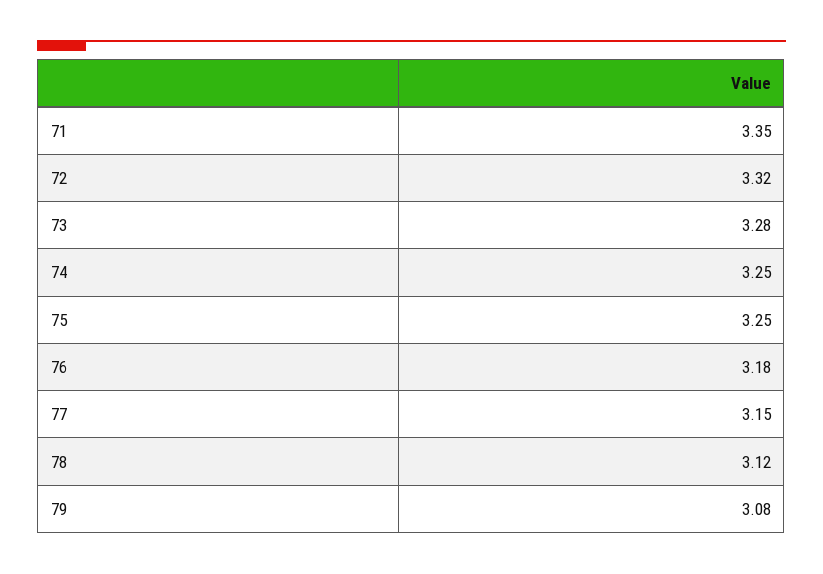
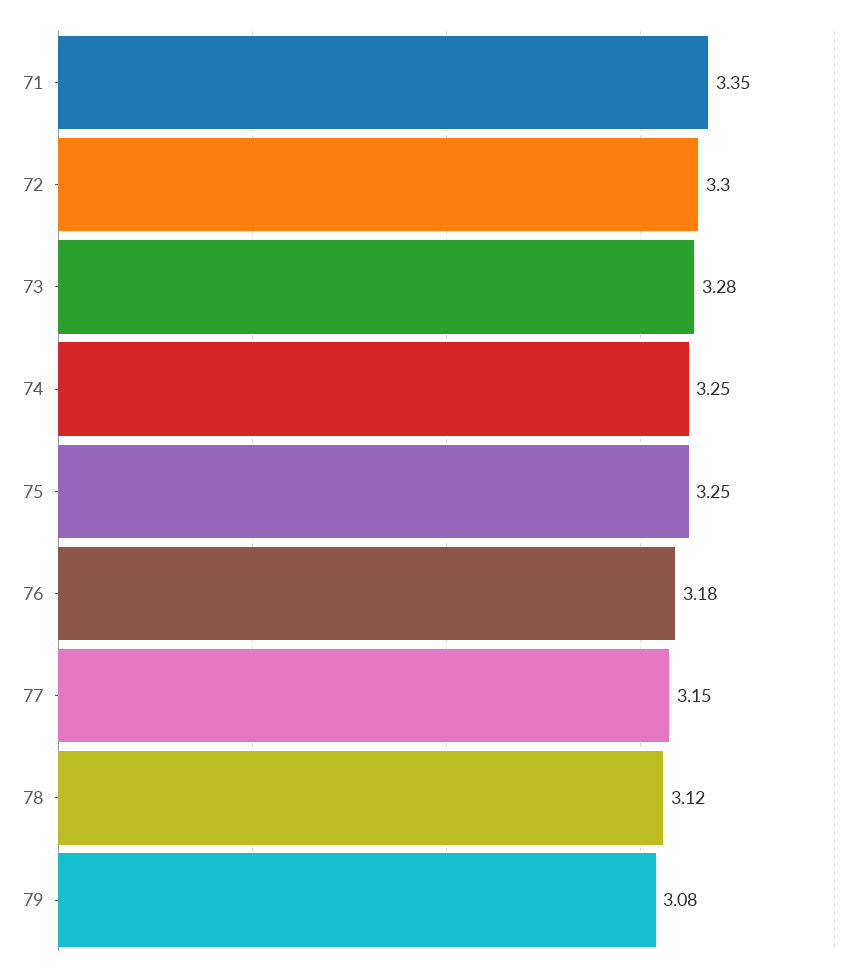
72: 3.32 -> 3.3

